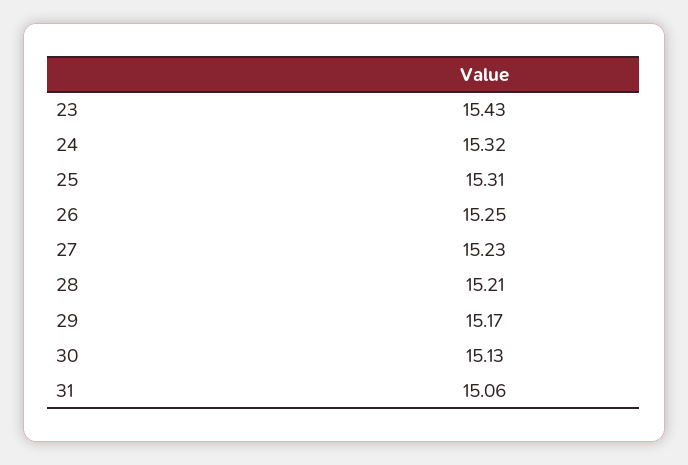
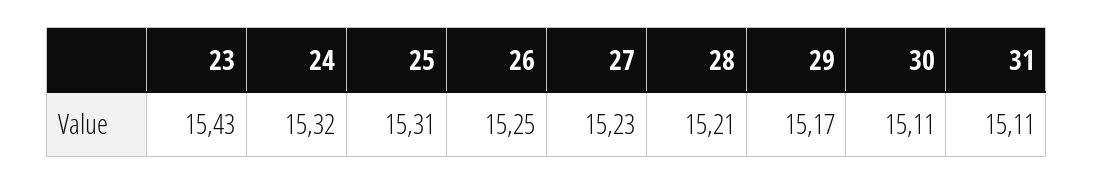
30: 15.13 -> 15.11
31: 15.06 -> 15.11

